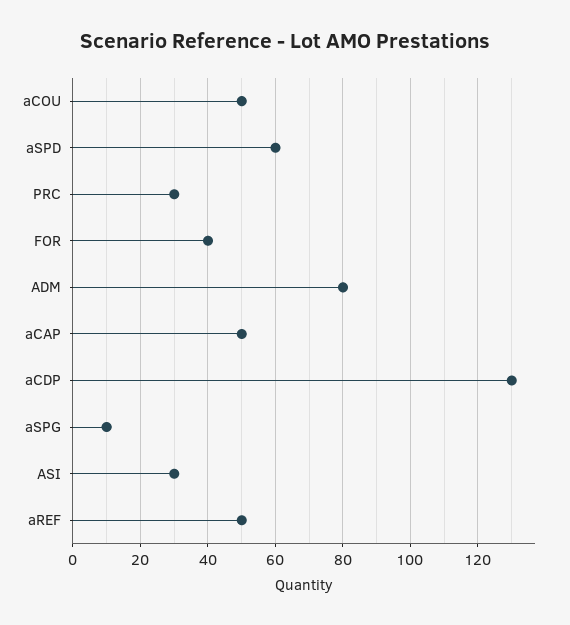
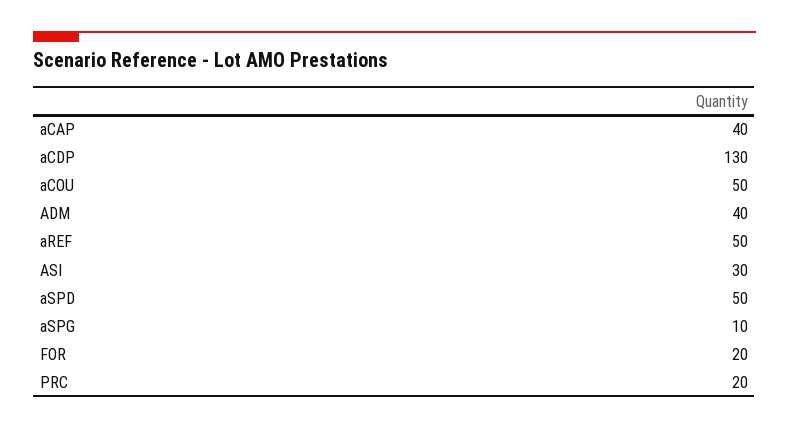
aSPD: 60 -> 50
PRC: 30 -> 20
FOR: 40 -> 20
ADM: 80 -> 40
aCAP: 50 -> 40

